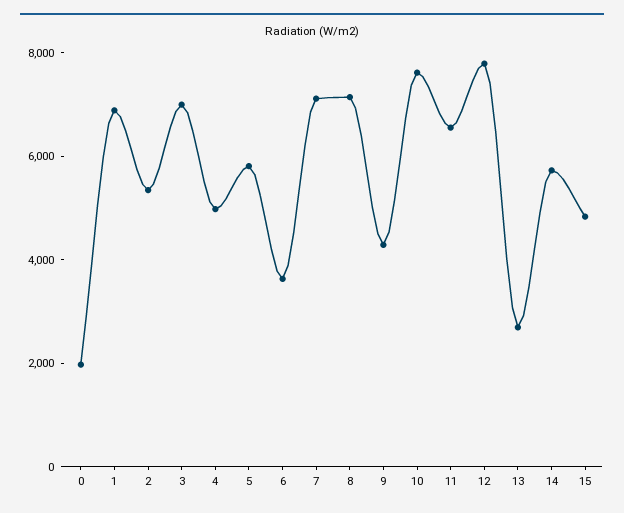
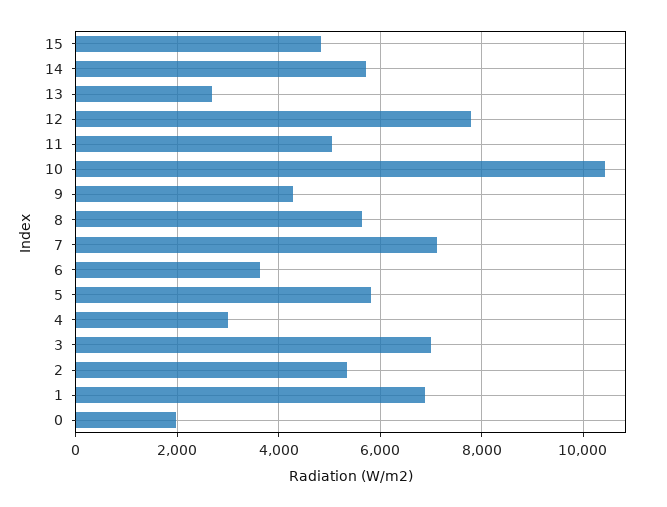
4: 5000 -> 3000
8: 7000 -> 5600
10: 7500 -> 10400
11: 6500 -> 5000

